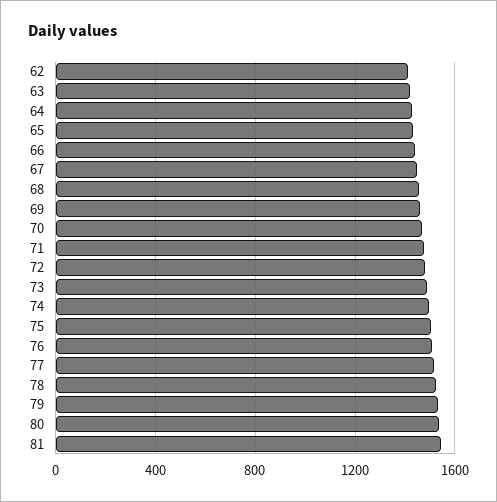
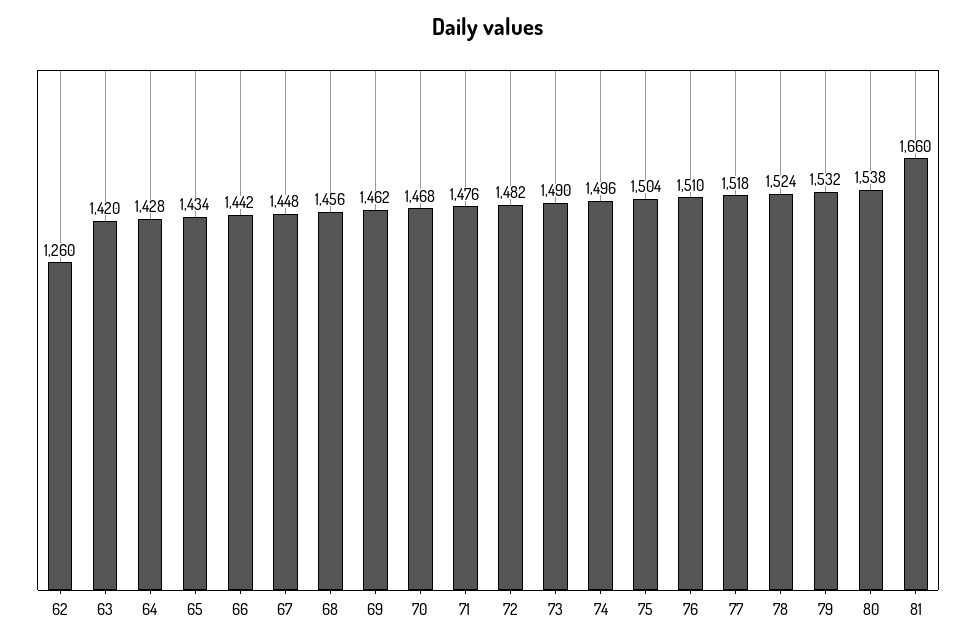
62: 1400 -> 1260
81: 1550 -> 1660

